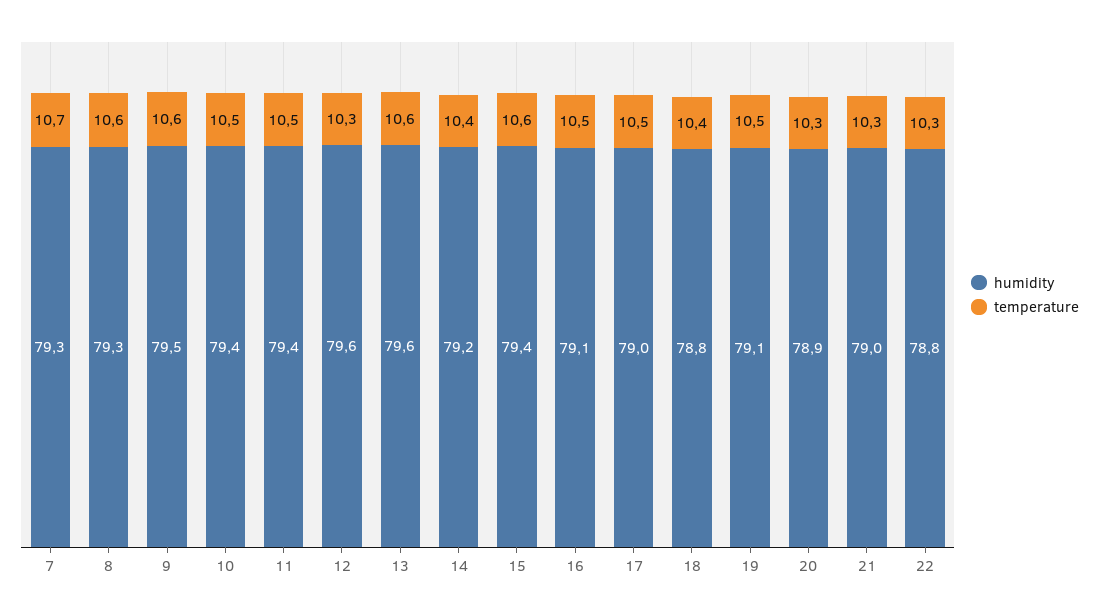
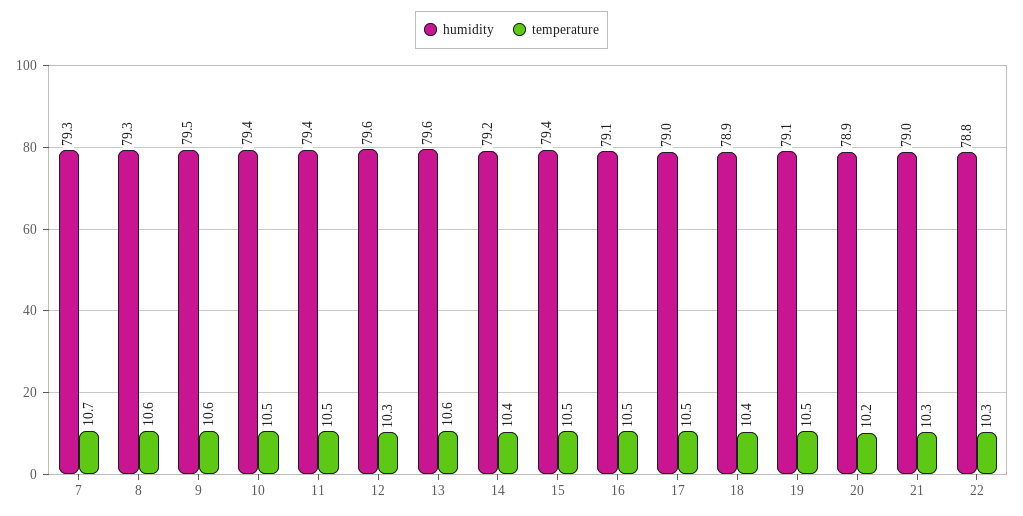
temperature, 15: 10.6 -> 10.5
humidity, 18: 78.8 -> 78.9
temperature, 20: 10.3 -> 10.2

